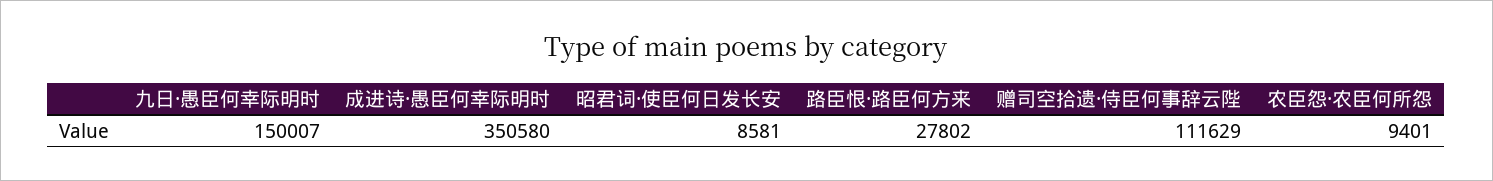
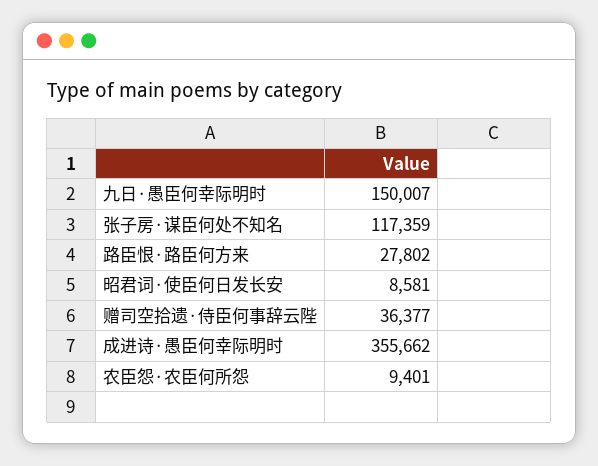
成进诗·愚臣何幸际明时: 350580 -> 355662
赠司空拾遗·侍臣何事辞云陛: 111629 -> 36377
张子房·谋臣何处不知名: none -> 117359

